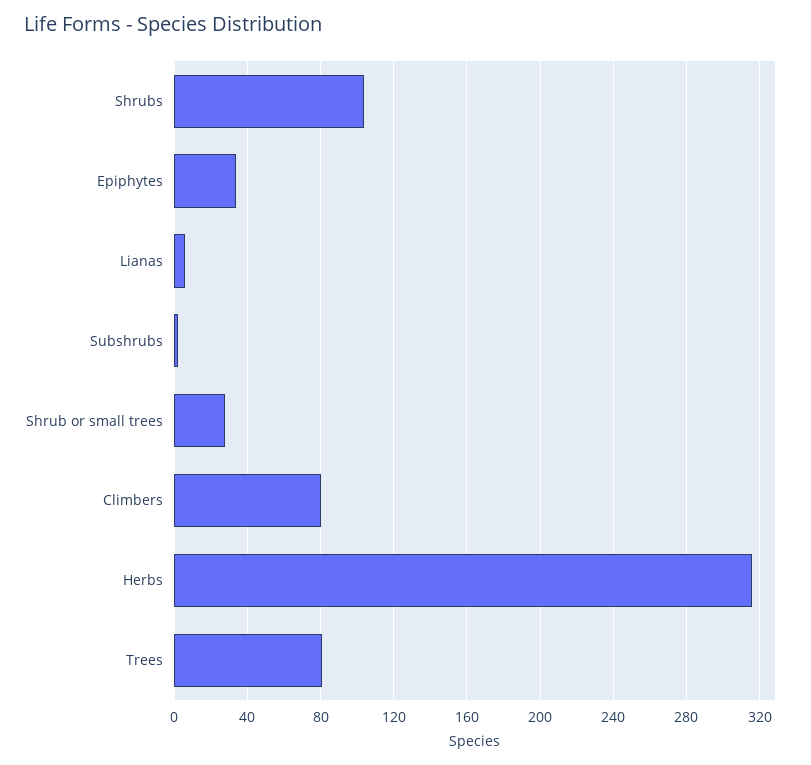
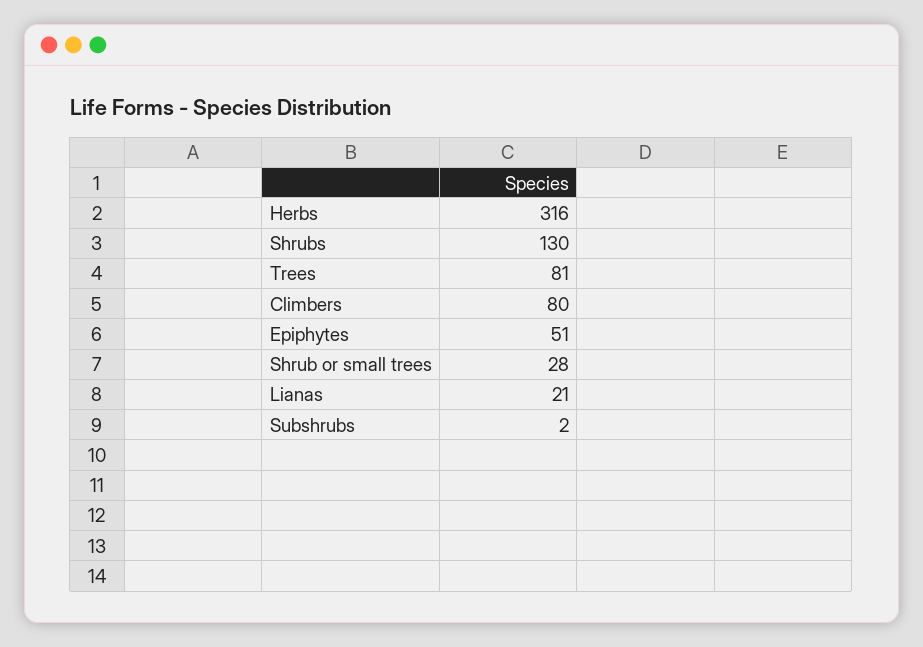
Shrubs: 105 -> 130
Epiphytes: 35 -> 51
Lianas: 5 -> 21

